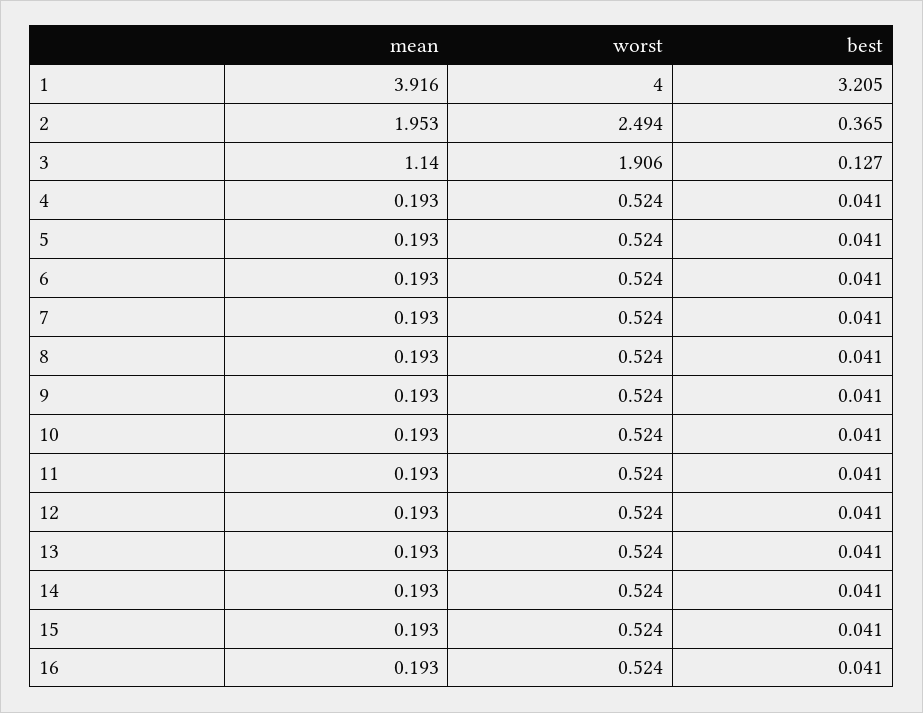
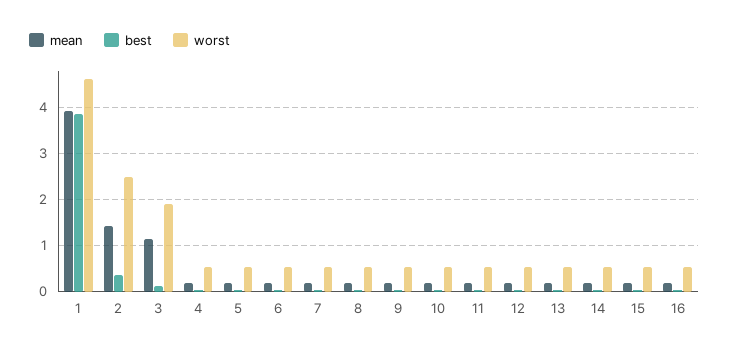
worst, 1: 4 -> 4.6
best, 1: 3.205 -> 3.8
mean, 2: 1.953 -> 1.4

